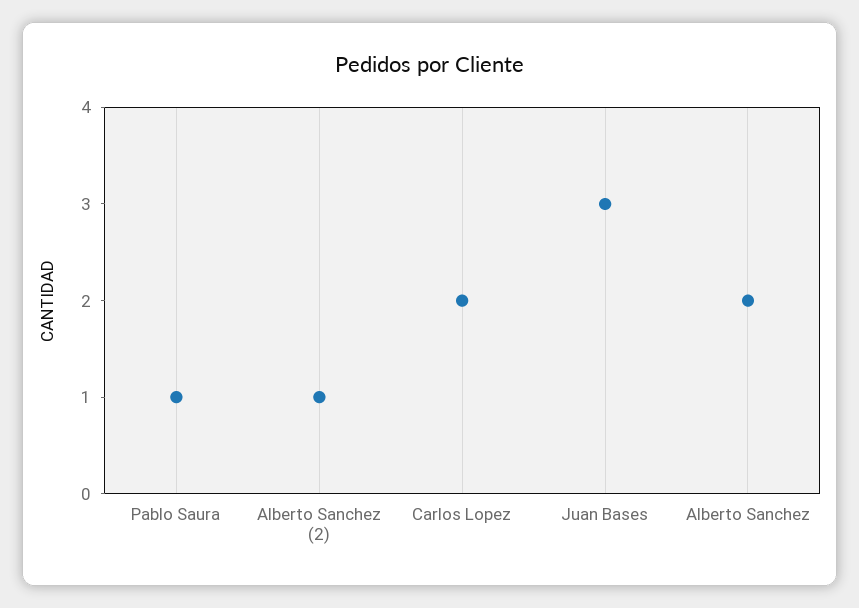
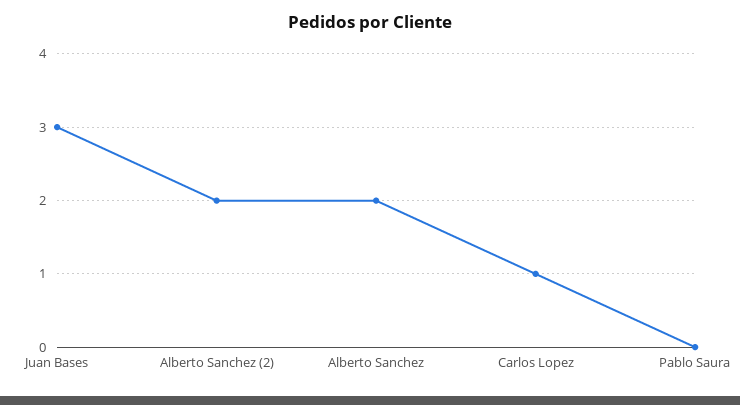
Pablo Saura: 1 -> 0
Alberto Sanchez (2): 1 -> 2
Carlos Lopez: 2 -> 1

